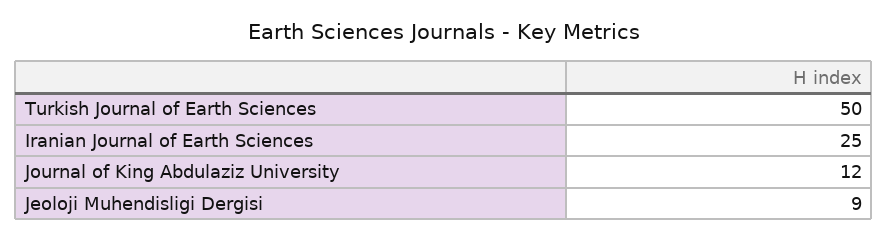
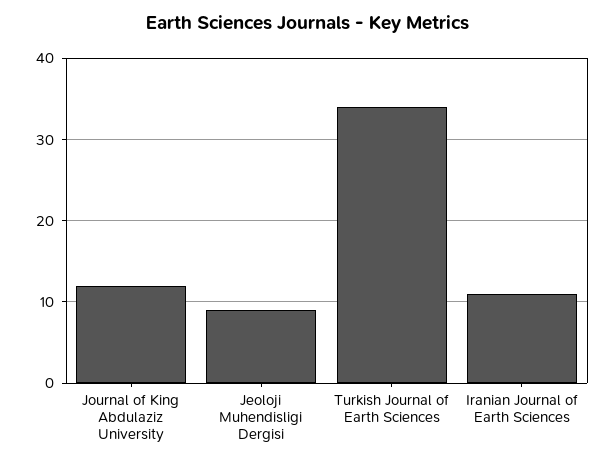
Turkish Journal of Earth Sciences: 50 -> 34
Iranian Journal of Earth Sciences: 25 -> 11

